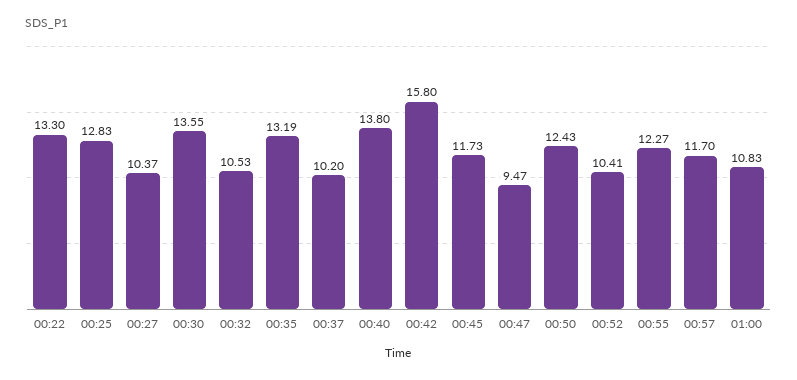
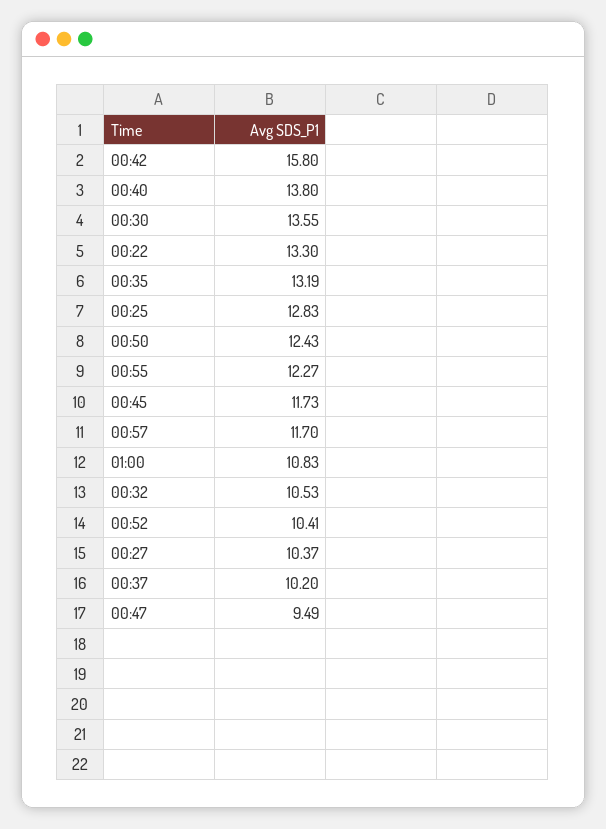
00:47: 9.47 -> 9.49

